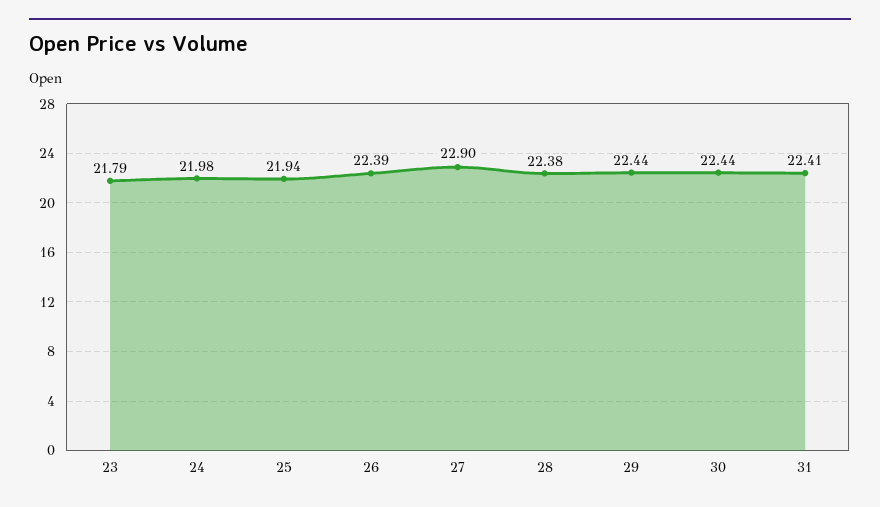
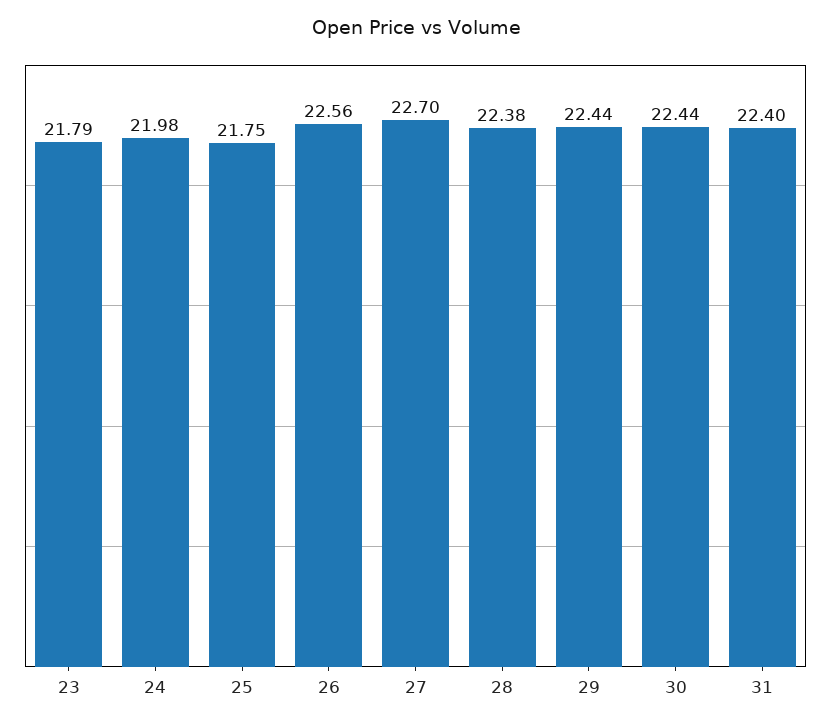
25: 21.94 -> 21.75
26: 22.39 -> 22.56
27: 22.9 -> 22.7
31: 22.41 -> 22.4

